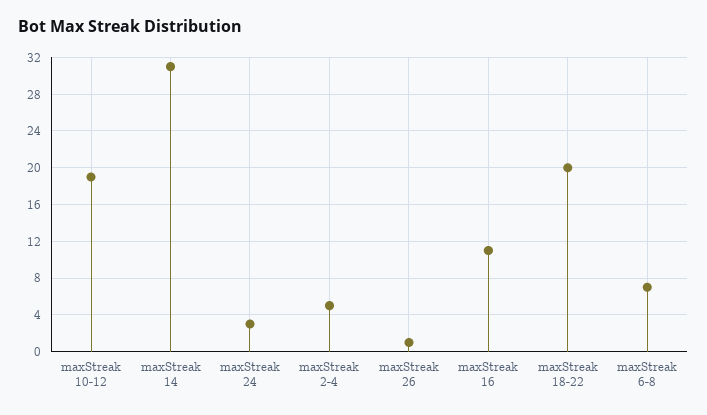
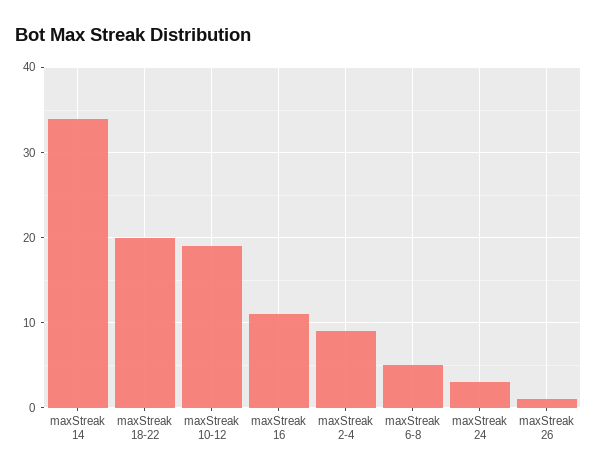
maxStreak 14: 31 -> 34
maxStreak 2-4: 5 -> 9
maxStreak 6-8: 7 -> 5

